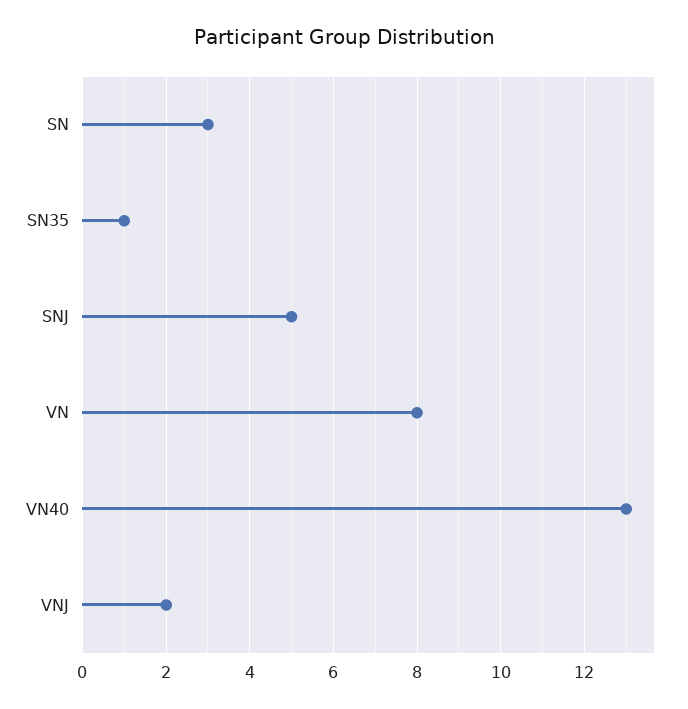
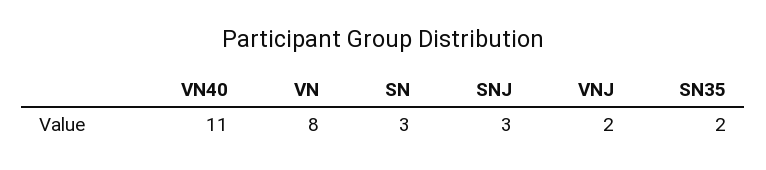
SN35: 1 -> 2
SNJ: 5 -> 3
VN40: 13 -> 11

